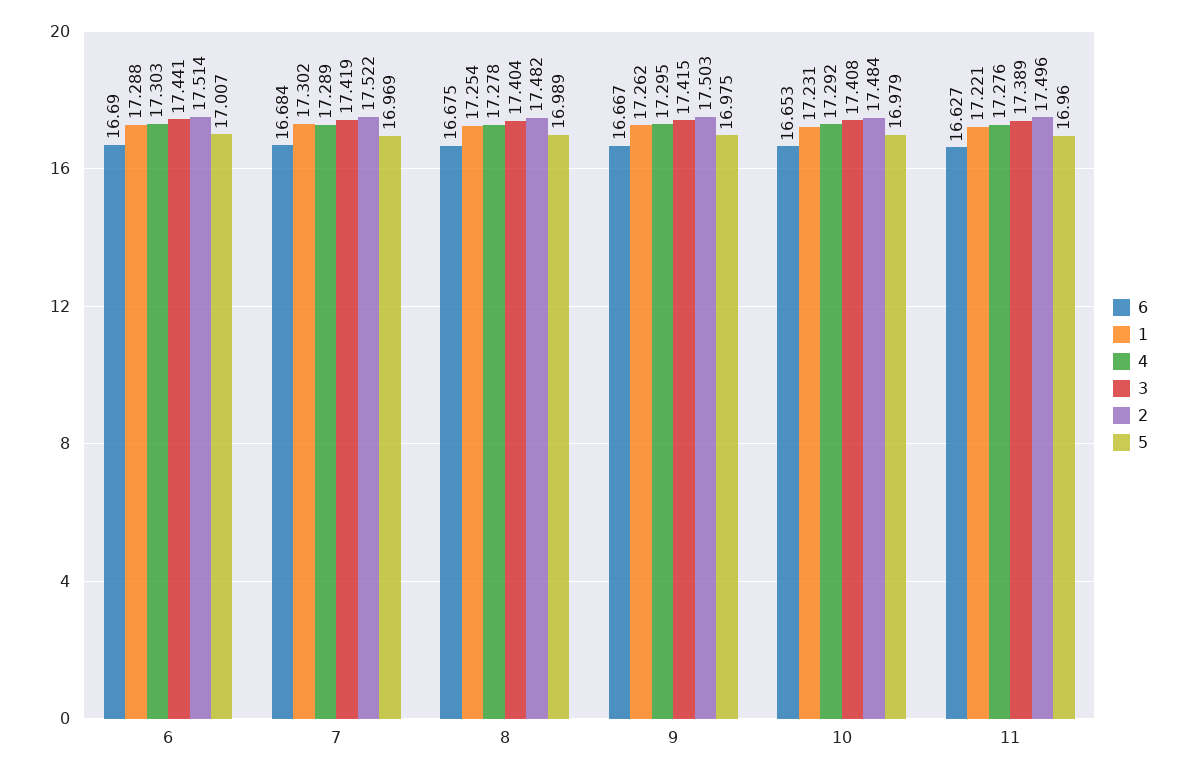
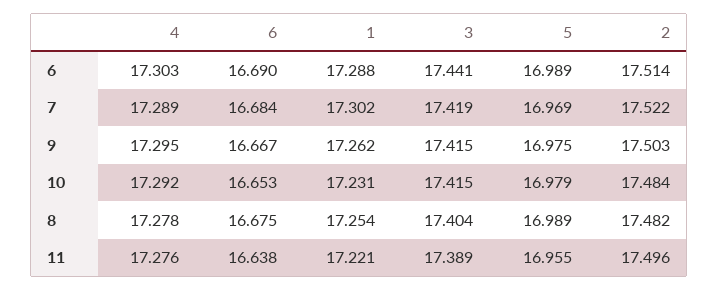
5, 6: 17.007 -> 16.989
3, 10: 17.408 -> 17.415
6, 11: 16.627 -> 16.638
5, 11: 16.96 -> 16.955

